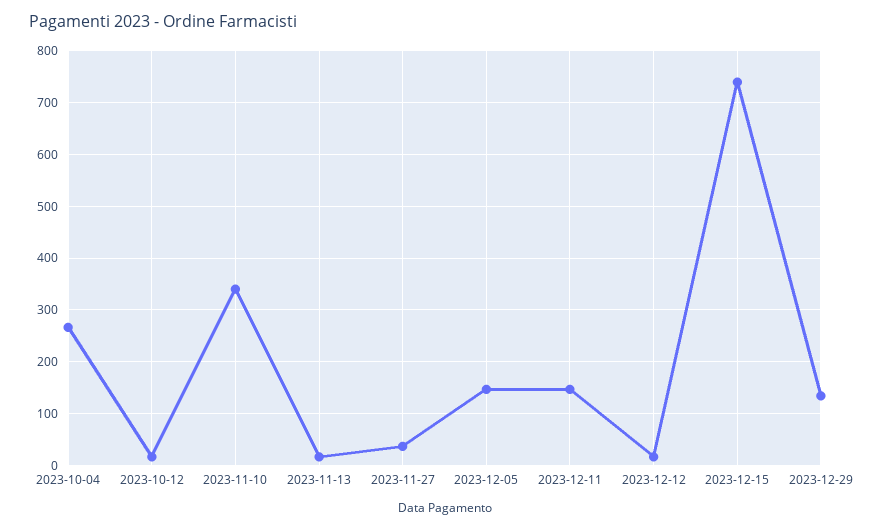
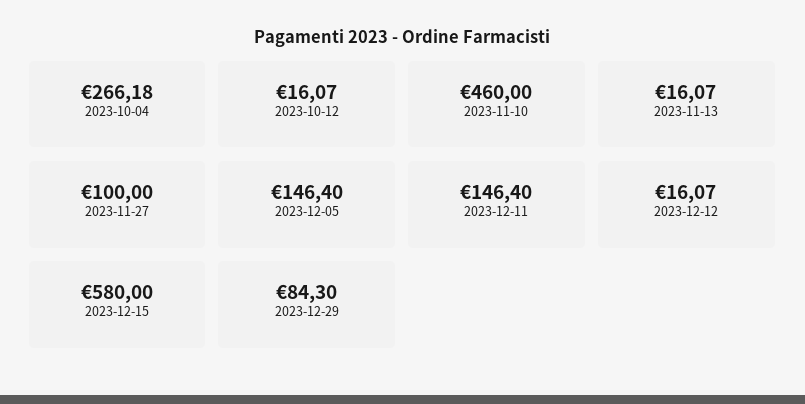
2023-11-10: 340 -> 460
2023-11-27: 40 -> 100
2023-12-15: 740 -> 580
2023-12-29: 140 -> 84.3

